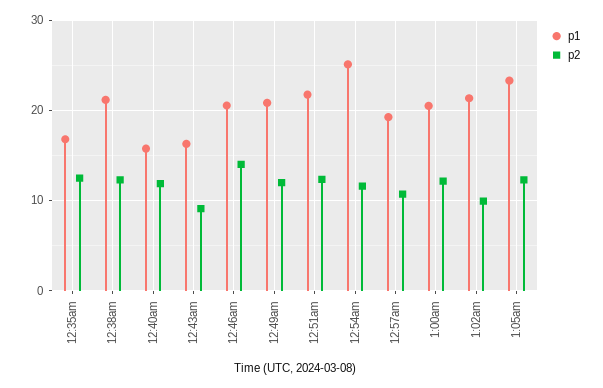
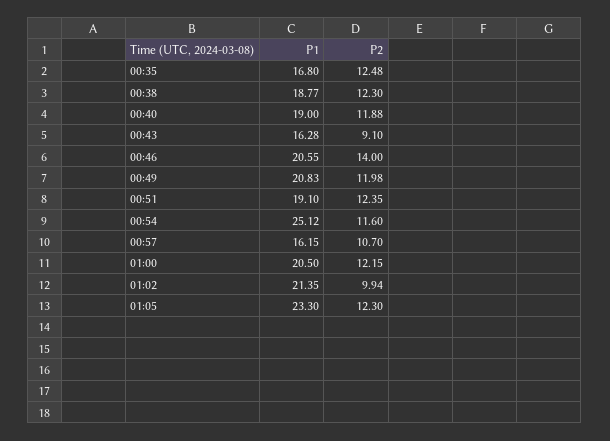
p1, 12:38am: 21 -> 18.77
p1, 12:40am: 16 -> 19
p1, 12:51am: 22 -> 19.1
p1, 12:57am: 19 -> 16.15

